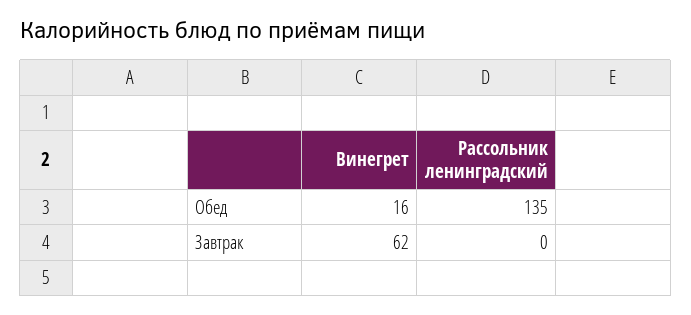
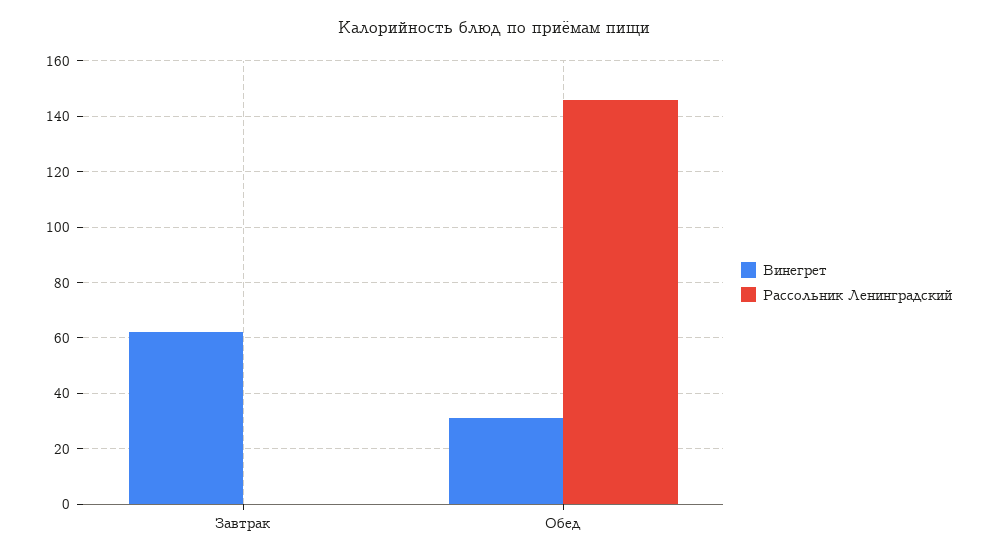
Винегрет, Обед: 16 -> 30
Рассольник ленинградский, Обед: 135 -> 145

